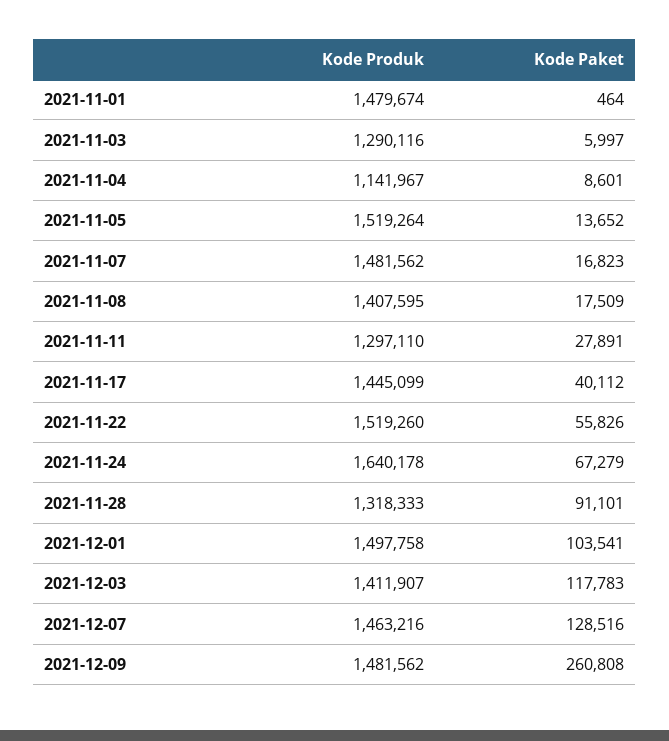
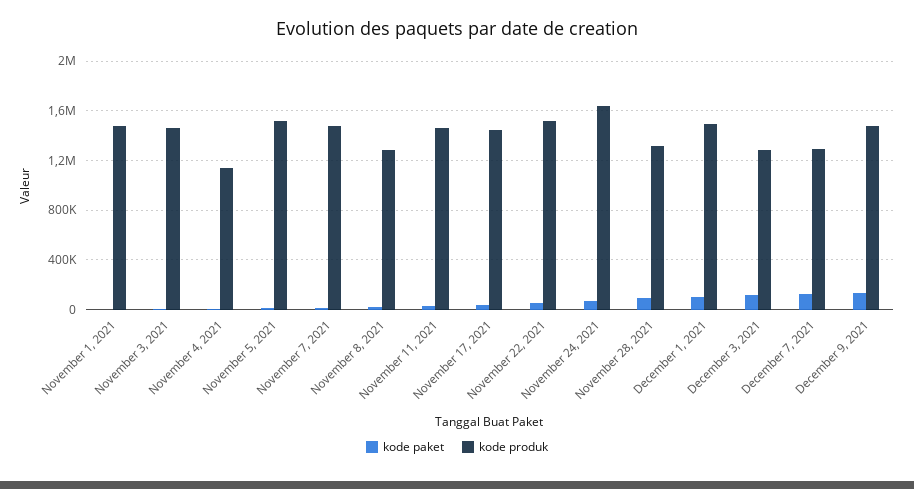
Kode Produk, 2021-11-03: 1290116 -> 1450000
Kode Produk, 2021-11-08: 1407595 -> 1300000
Kode Produk, 2021-11-11: 1297110 -> 1450000
Kode Produk, 2021-12-03: 1411907 -> 1300000
Kode Produk, 2021-12-07: 1463216 -> 1300000
Kode Paket, 2021-12-09: 260808 -> 150000

